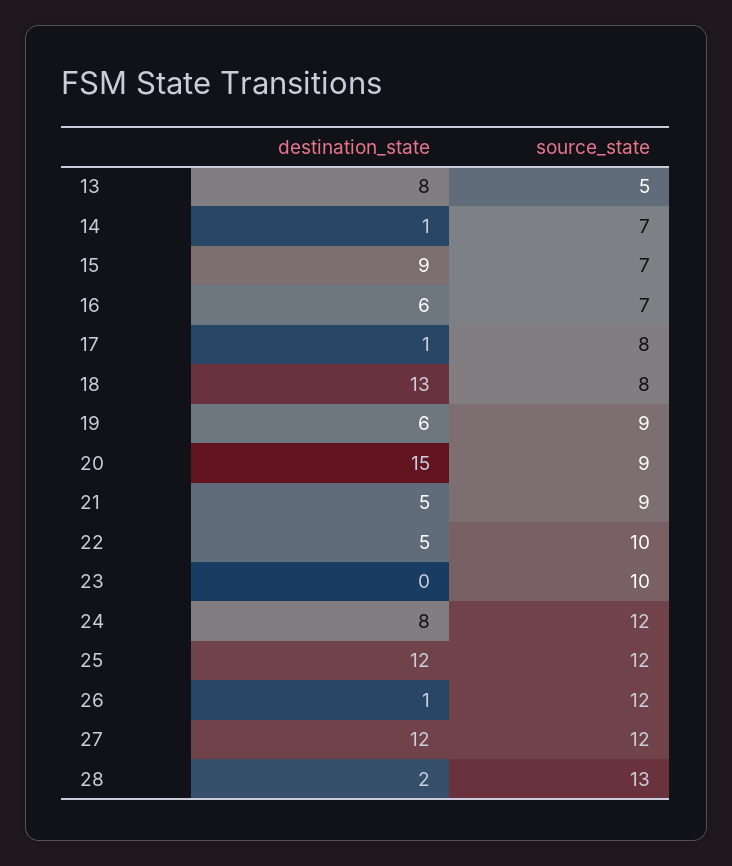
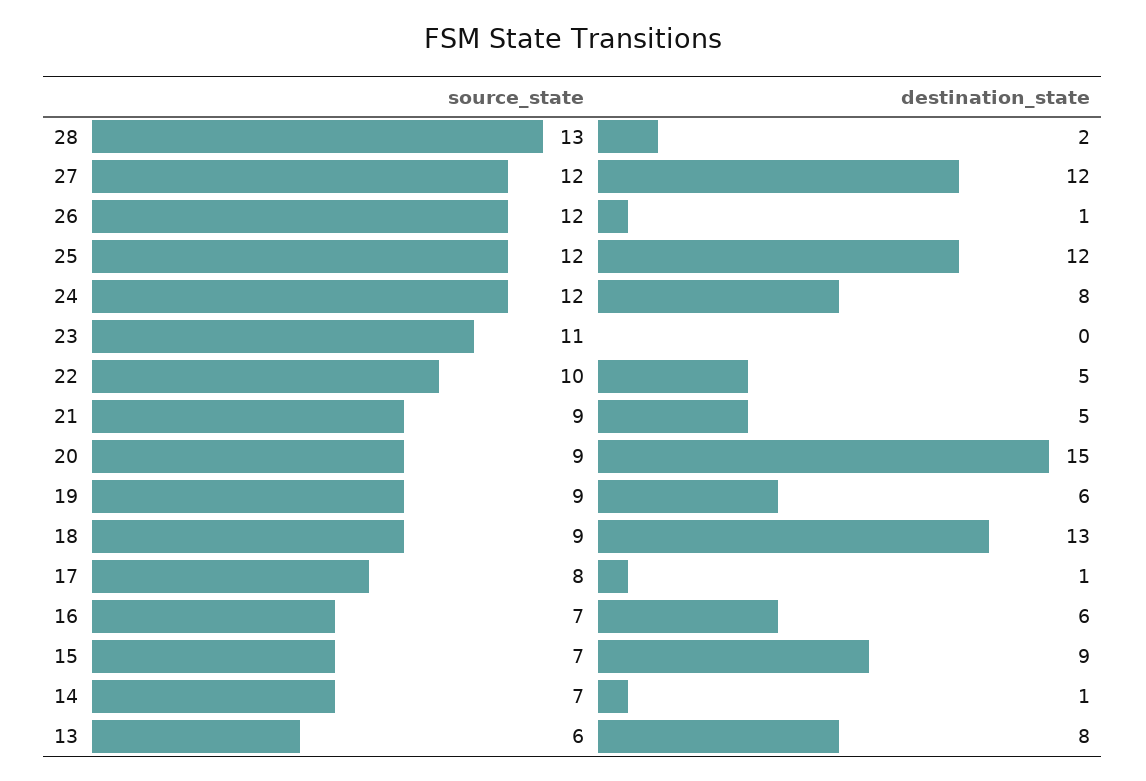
source_state, 13: 5 -> 6
source_state, 18: 8 -> 9
source_state, 23: 10 -> 11

